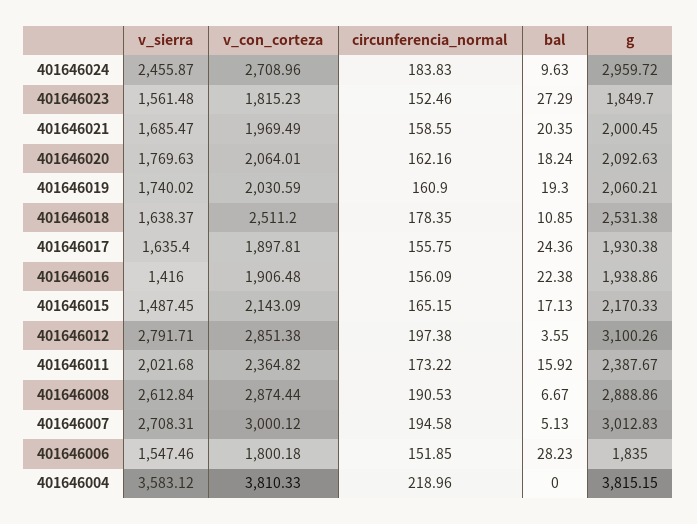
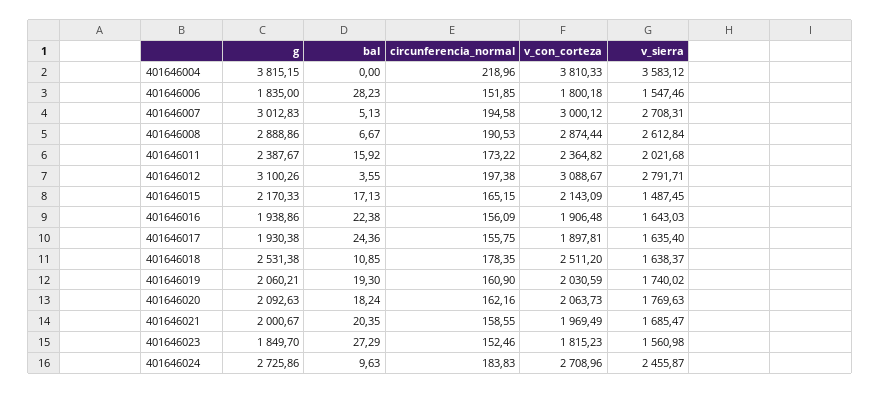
g, 401646024: 2959.72 -> 2725.86
v_sierra, 401646023: 1561.48 -> 1560.98
g, 401646021: 2000.45 -> 2000.67
v_con_corteza, 401646020: 2064.01 -> 2063.73
v_sierra, 401646016: 1416 -> 1643.03
v_con_corteza, 401646012: 2851.38 -> 3088.67

